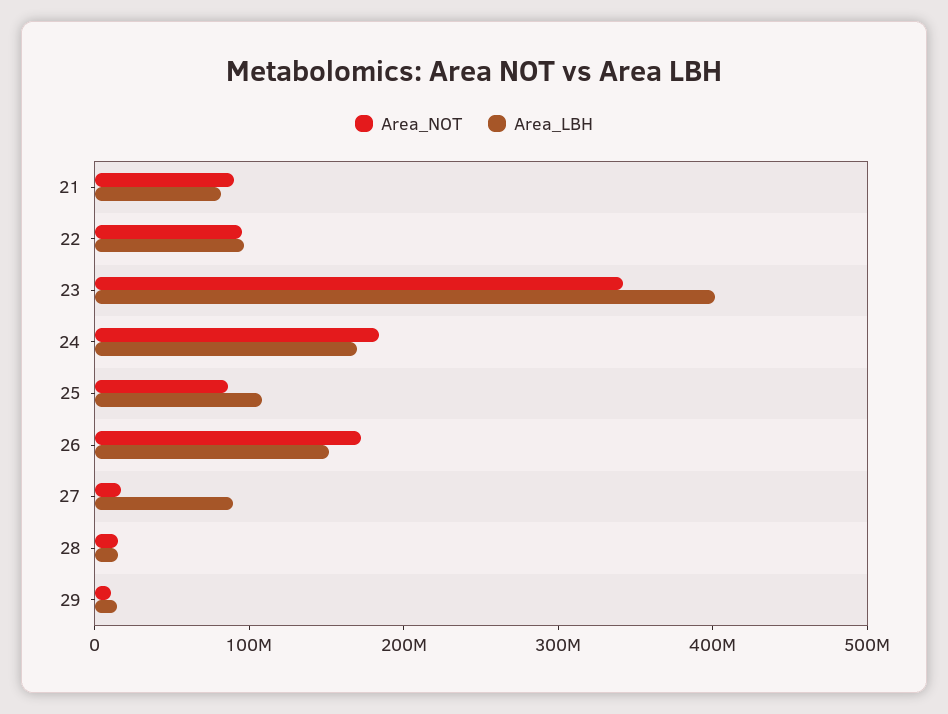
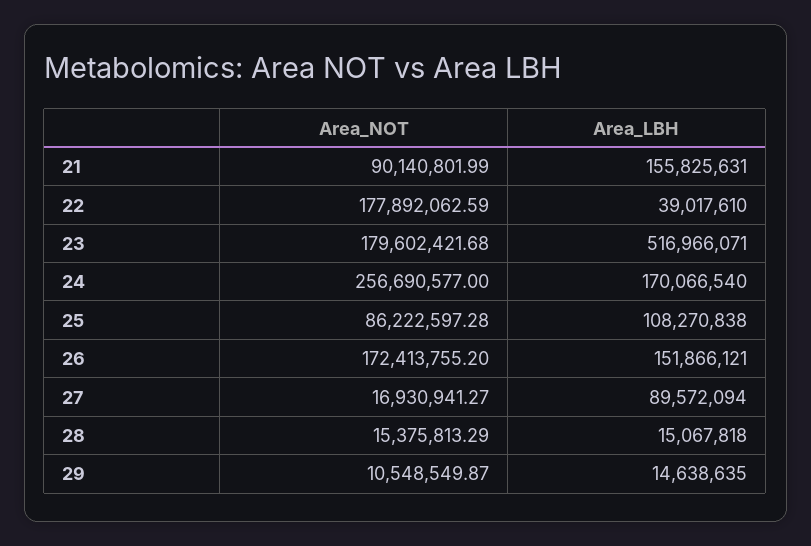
Area_LBH, 21: 80000000 -> 155825631
Area_NOT, 22: 100000000 -> 177892062.59
Area_LBH, 22: 100000000 -> 39017610
Area_NOT, 23: 340000000 -> 179602421.68
Area_LBH, 23: 400000000 -> 516966071
Area_NOT, 24: 180000000 -> 256690577

